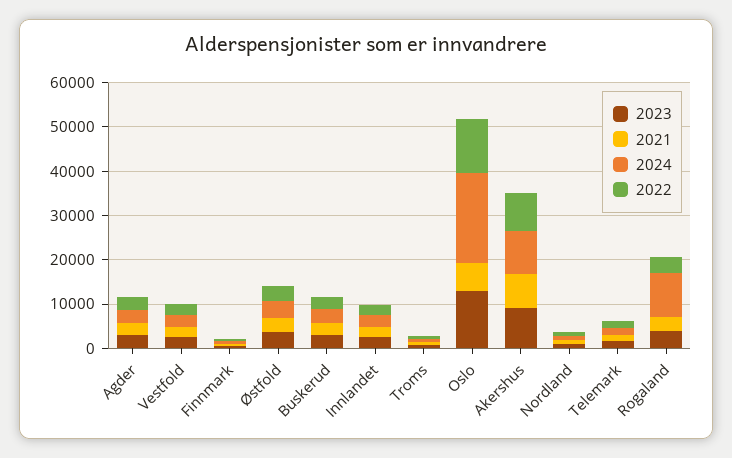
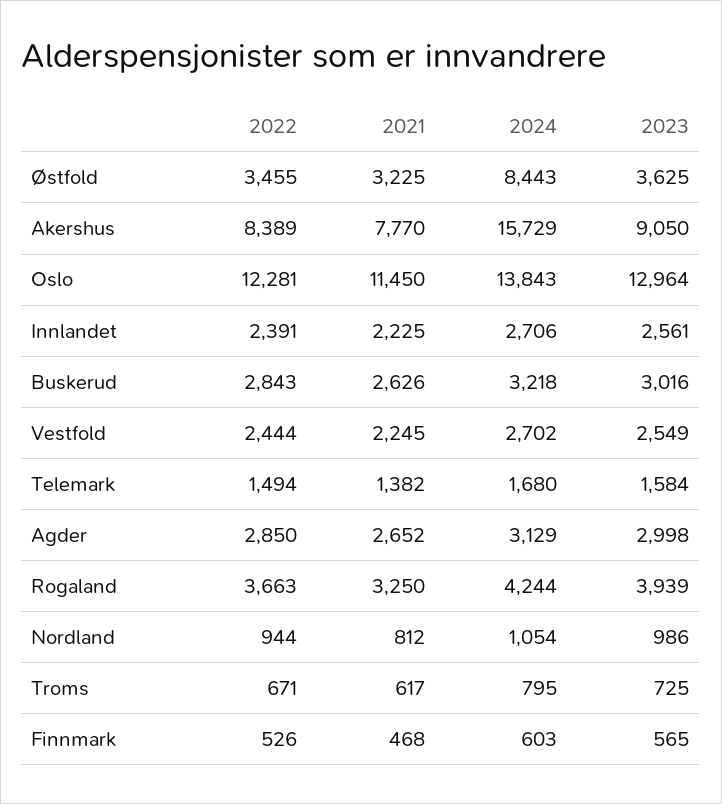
2024, Østfold: 4000 -> 8443
2021, Oslo: 6000 -> 11450
2024, Oslo: 20000 -> 13843
2024, Akershus: 10000 -> 15729
2024, Rogaland: 10000 -> 4244

